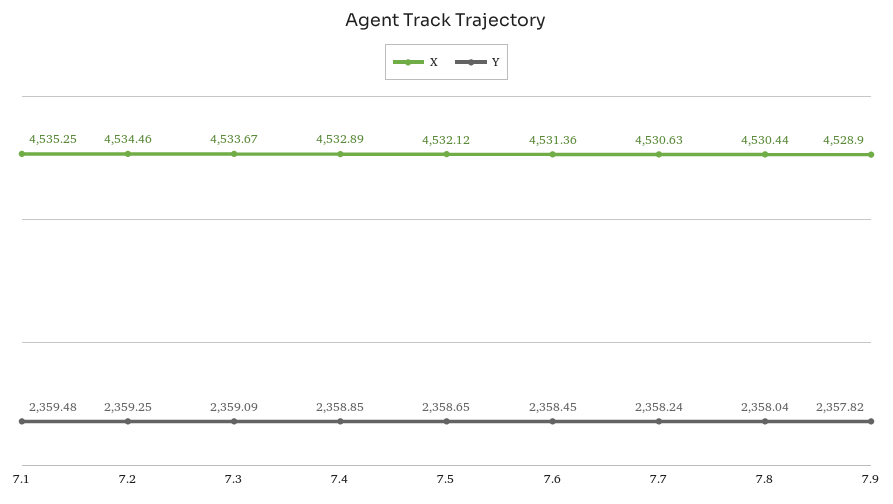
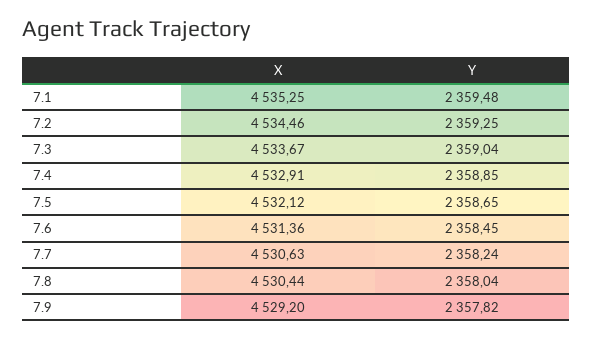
Y, 7.3: 2359.09 -> 2359.04
X, 7.4: 4532.89 -> 4532.91
X, 7.9: 4528.9 -> 4529.2

